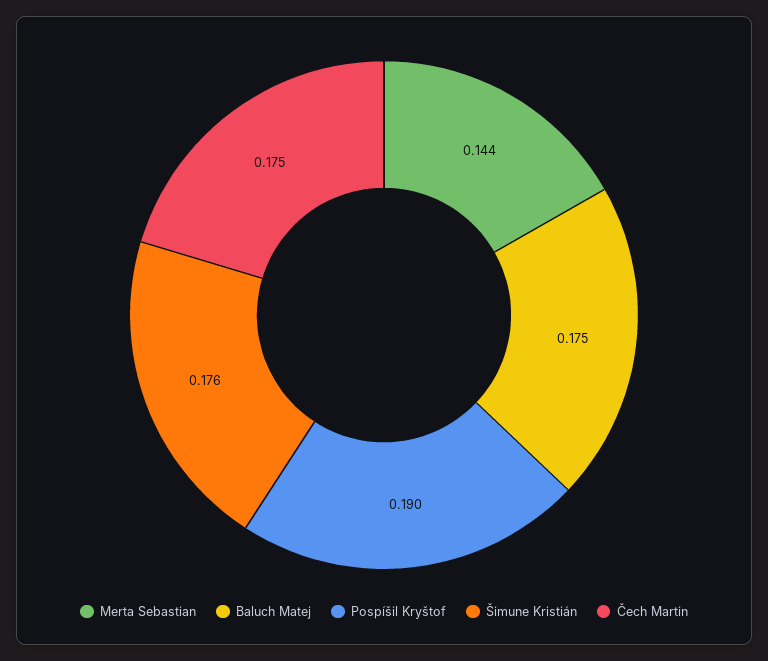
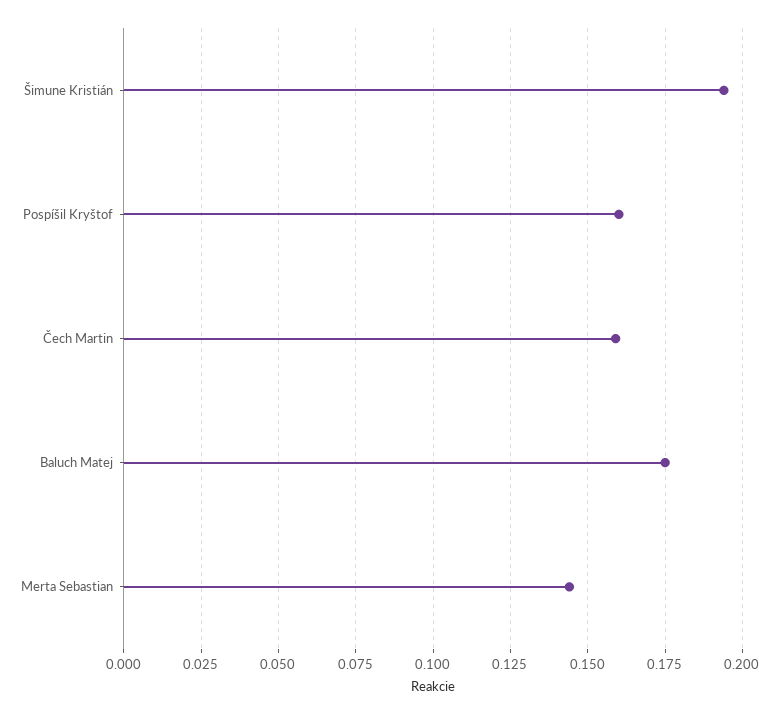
Pospíšil Kryštof: 0.19 -> 0.16
Šimune Kristián: 0.176 -> 0.195
Čech Martin: 0.175 -> 0.16

